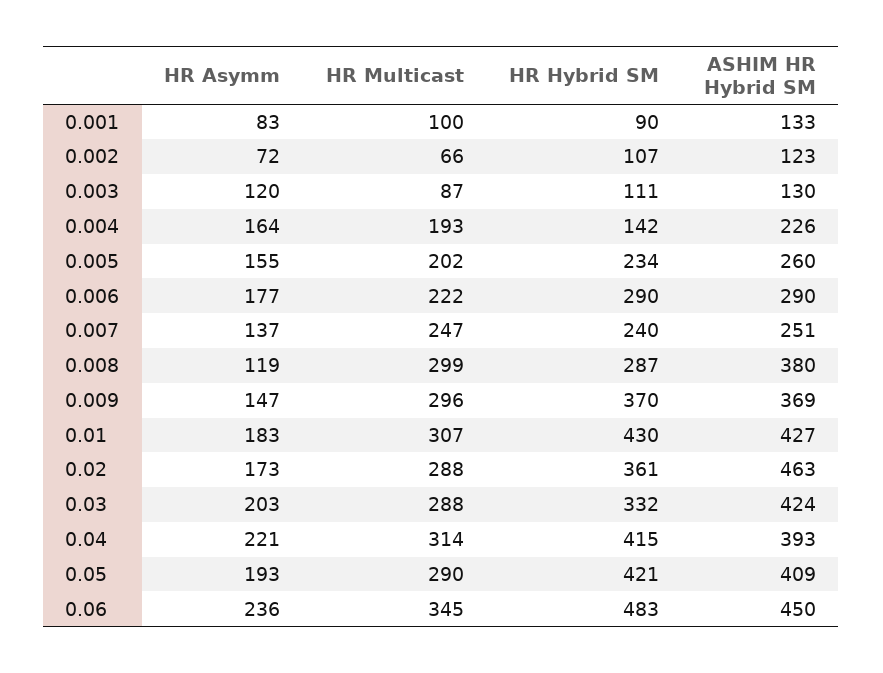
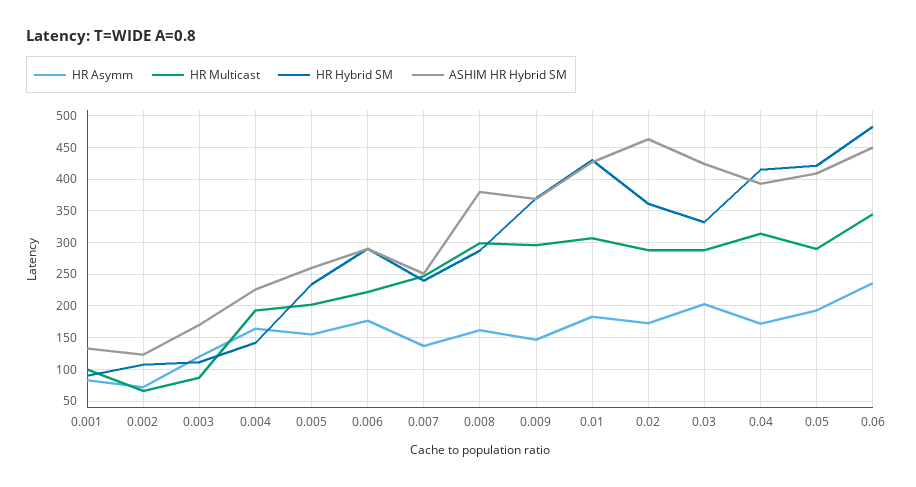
ASHIM HR Hybrid SM, 0.003: 130 -> 170
HR Asymm, 0.008: 119 -> 160
HR Asymm, 0.04: 221 -> 170

